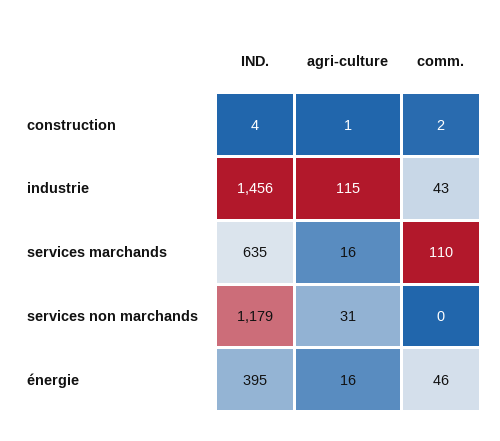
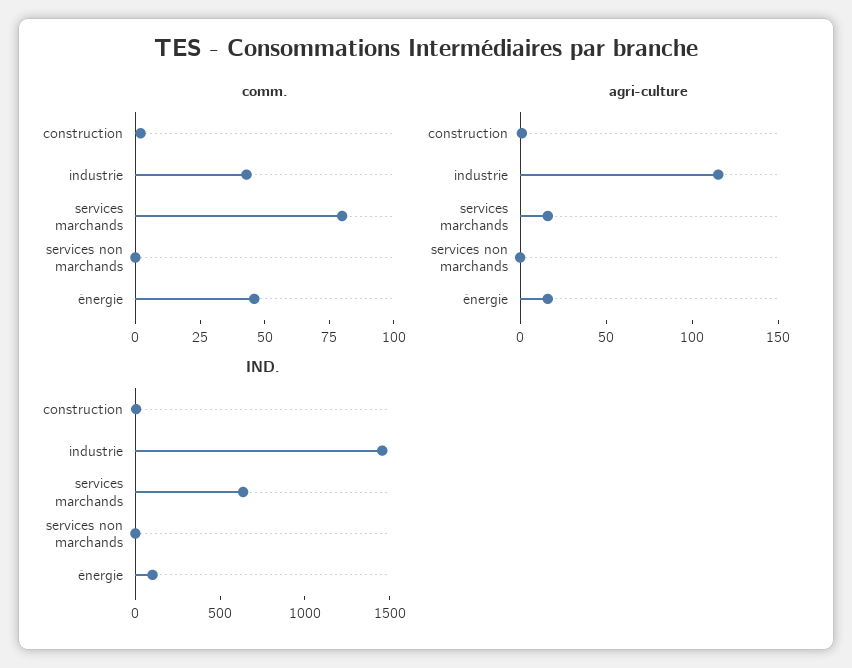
comm., services marchands: 110 -> 80
IND., services non marchands: 1179 -> 0
agri-culture, services non marchands: 31 -> 0
IND., énergie: 395 -> 100

